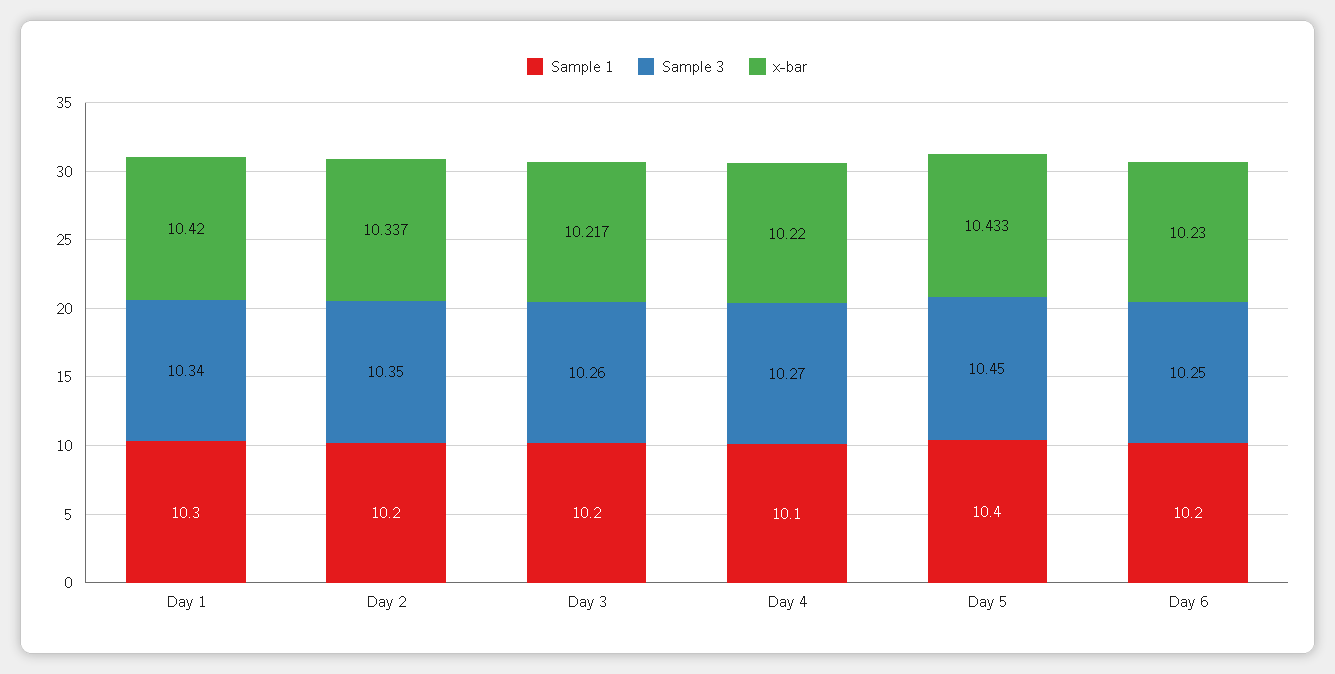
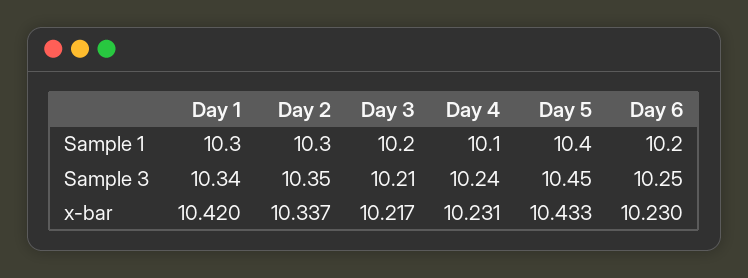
Sample 1, Day 2: 10.2 -> 10.3
Sample 3, Day 3: 10.26 -> 10.21
Sample 3, Day 4: 10.27 -> 10.24
x-bar, Day 4: 10.22 -> 10.231

